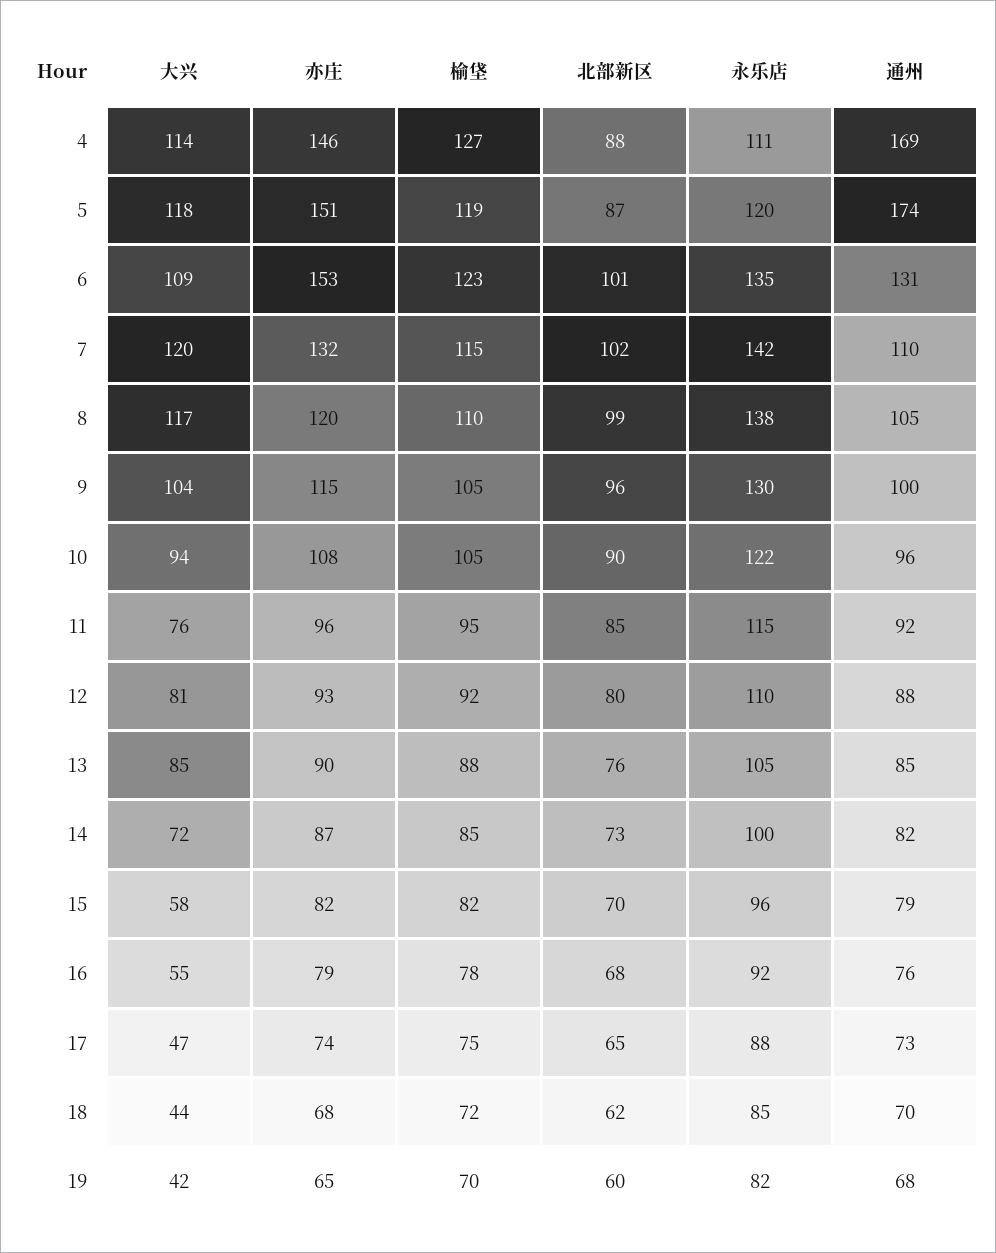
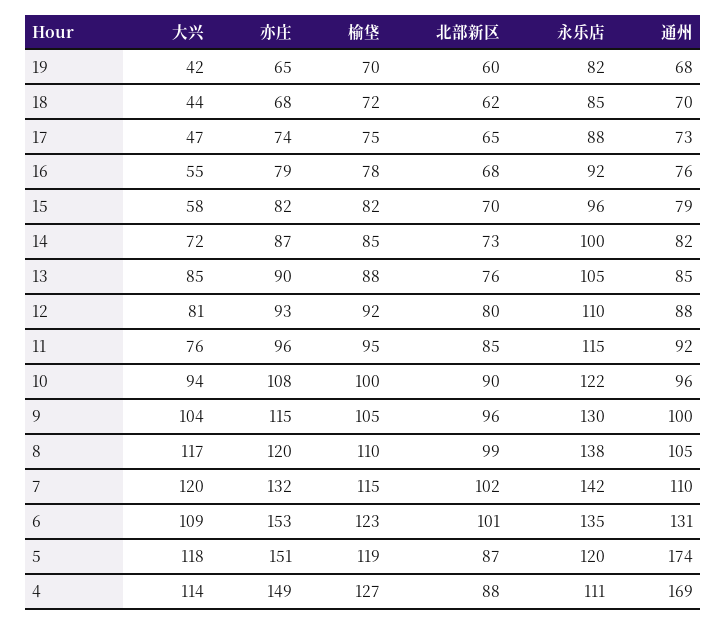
亦庄, 4: 146 -> 149
榆垡, 10: 105 -> 100

